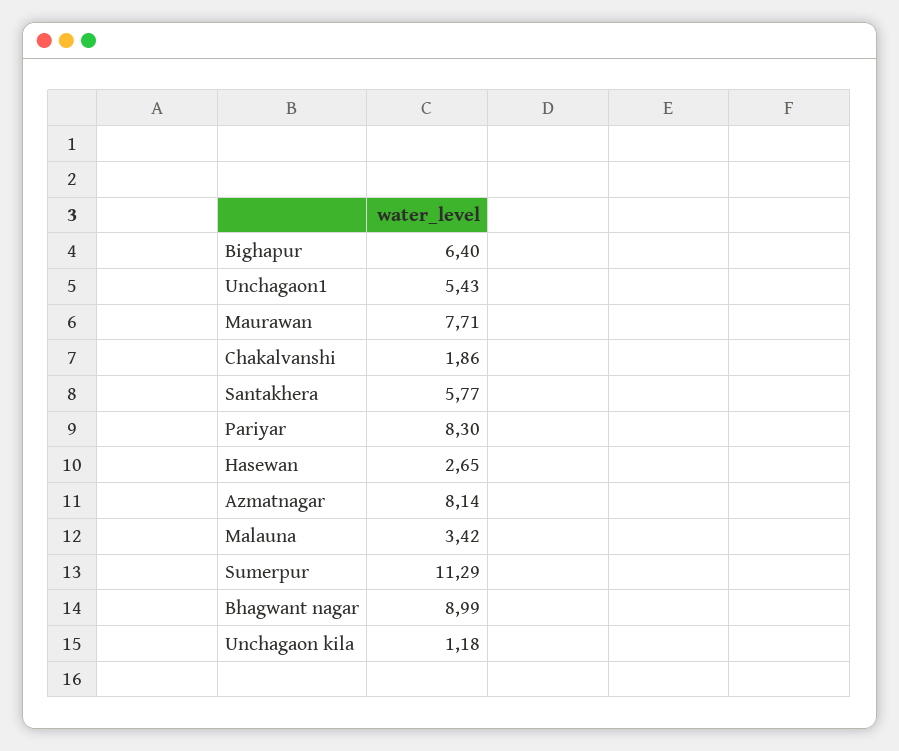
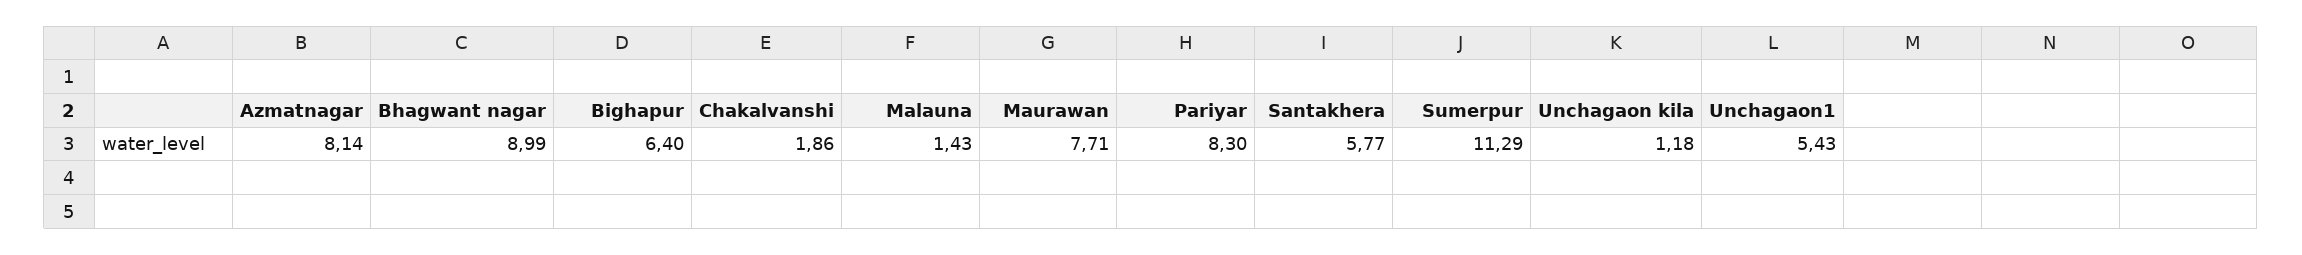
Hasewan: 2.65 -> none
Malauna: 3.42 -> 1.43

